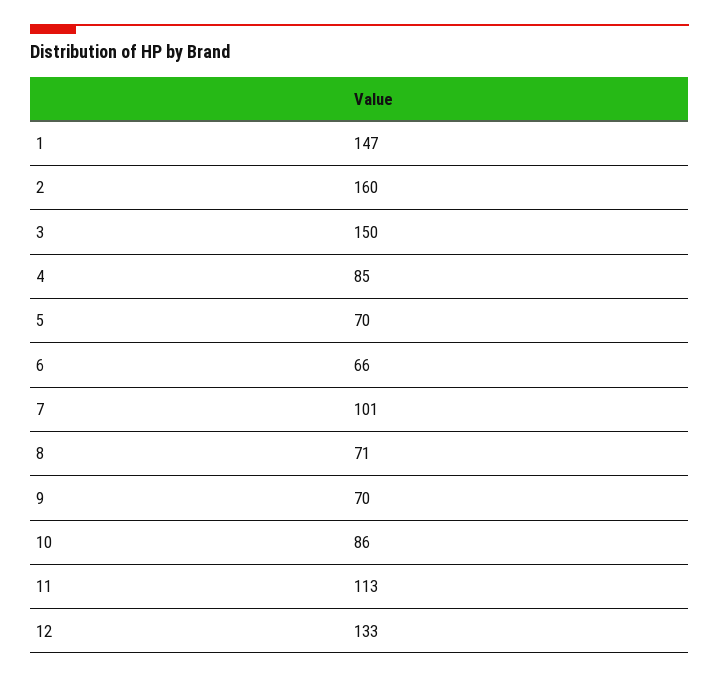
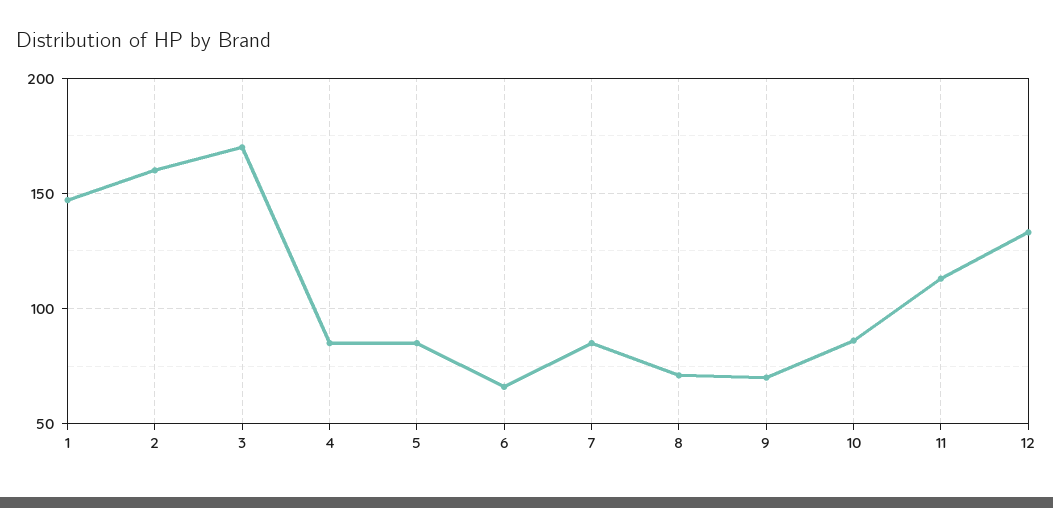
3: 150 -> 170
5: 70 -> 85
7: 101 -> 85

